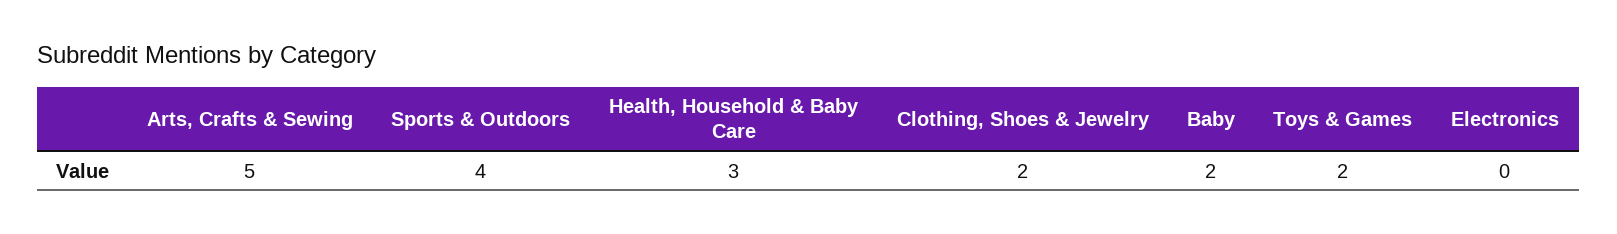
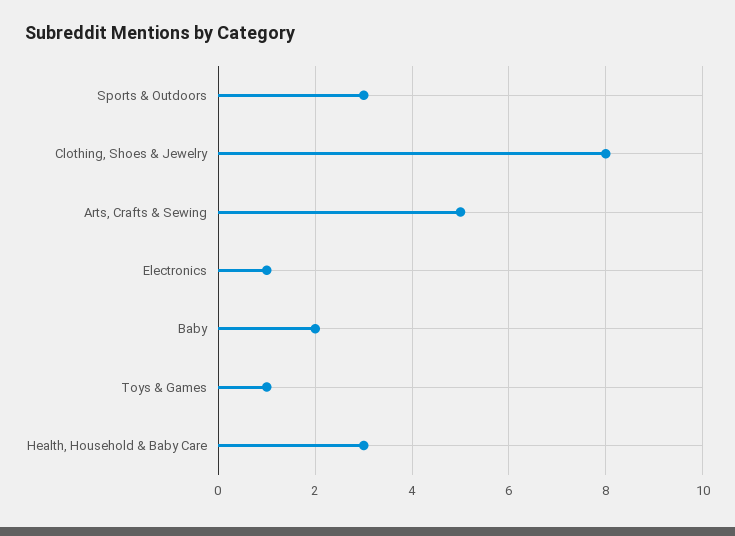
Sports & Outdoors: 4 -> 3
Clothing, Shoes & Jewelry: 2 -> 8
Toys & Games: 2 -> 1
Electronics: 0 -> 1

